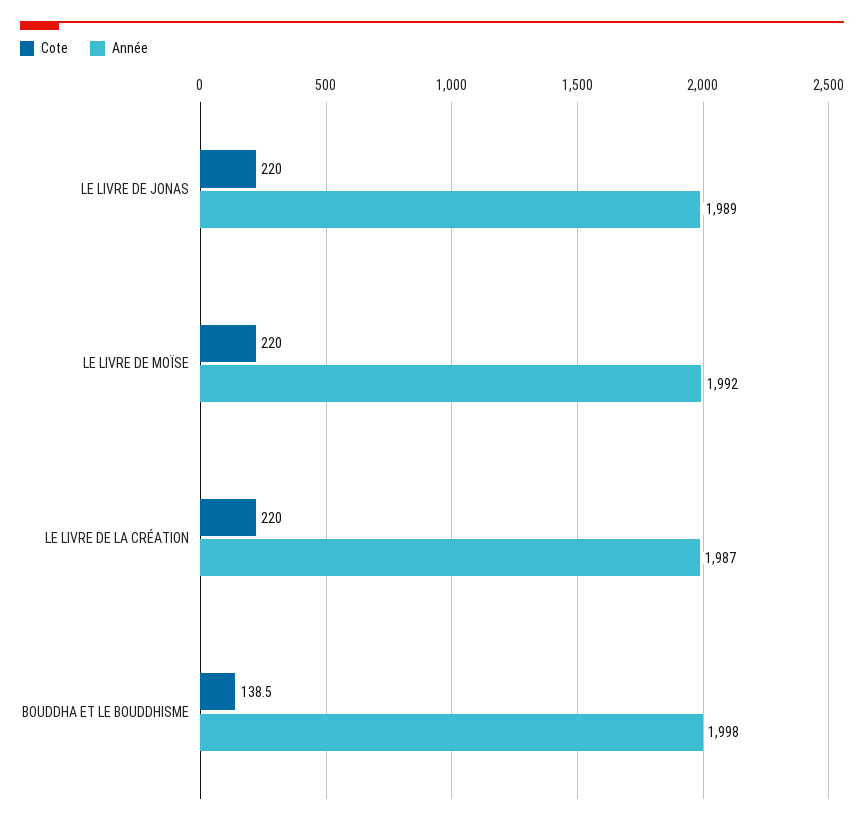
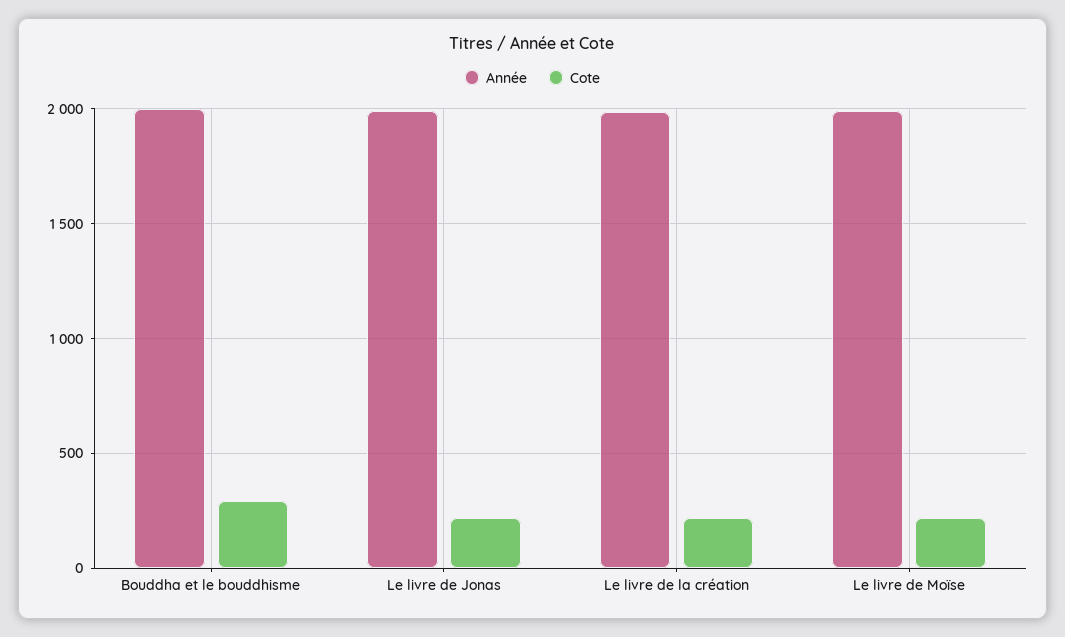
Cote, BOUDDHA ET LE BOUDDHISME: 138.5 -> 300

